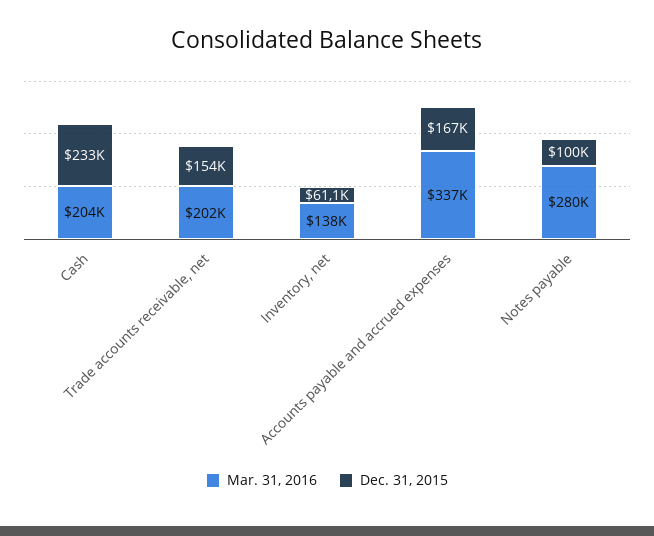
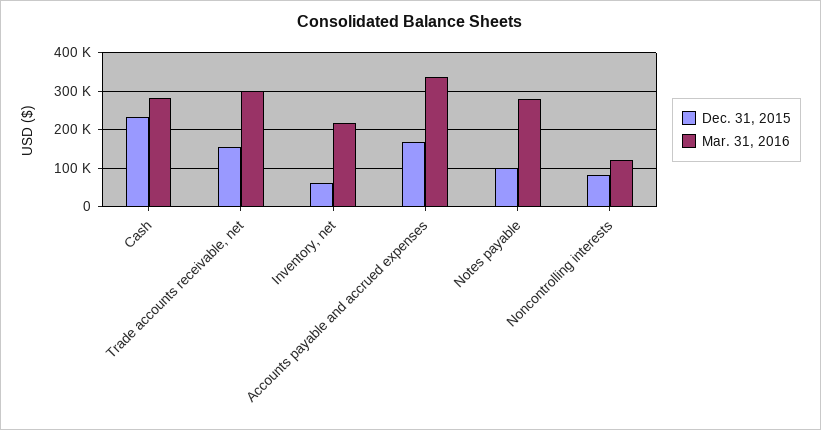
Mar. 31, 2016, Cash: 204000 -> 280000
Mar. 31, 2016, Trade accounts receivable, net: 202000 -> 300000
Mar. 31, 2016, Inventory, net: 138000 -> 220000
Dec. 31, 2015, Noncontrolling interests: none -> 80000
Mar. 31, 2016, Noncontrolling interests: none -> 120000

